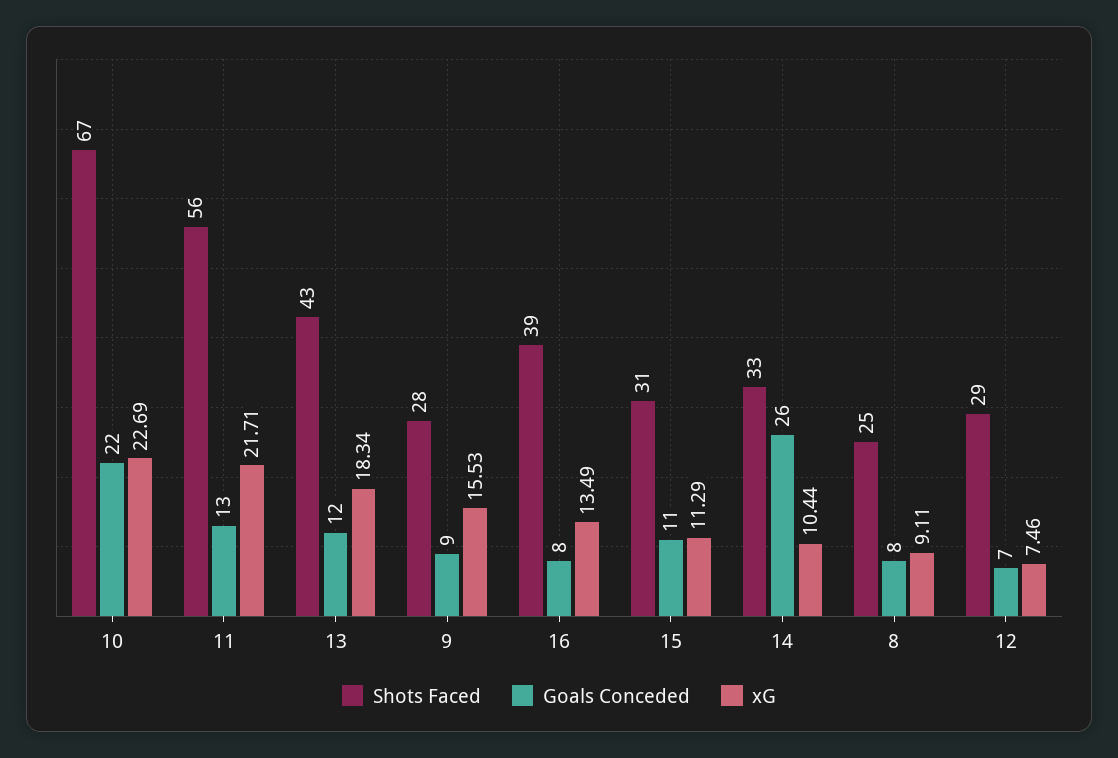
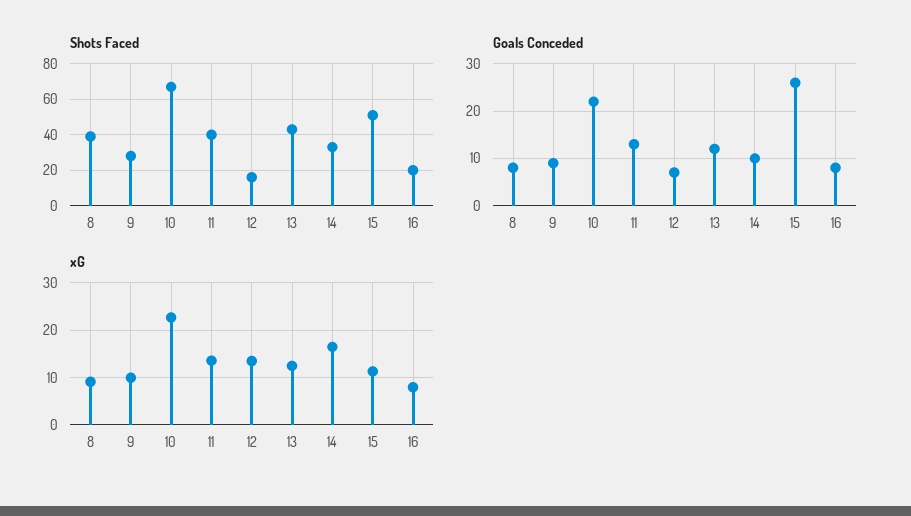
Shots Faced, 11: 56 -> 40
xG, 11: 21.71 -> 14
xG, 13: 18.34 -> 12
xG, 9: 15.53 -> 10
Shots Faced, 16: 39 -> 20
xG, 16: 13.49 -> 8
Shots Faced, 15: 31 -> 50
Goals Conceded, 15: 11 -> 25
Goals Conceded, 14: 26 -> 10
xG, 14: 10.44 -> 16
Shots Faced, 8: 25 -> 40
Shots Faced, 12: 29 -> 15
xG, 12: 7.46 -> 14

